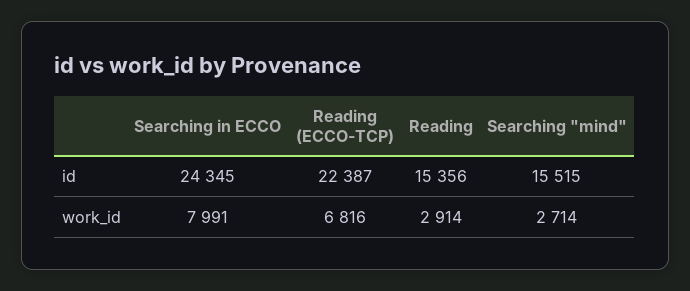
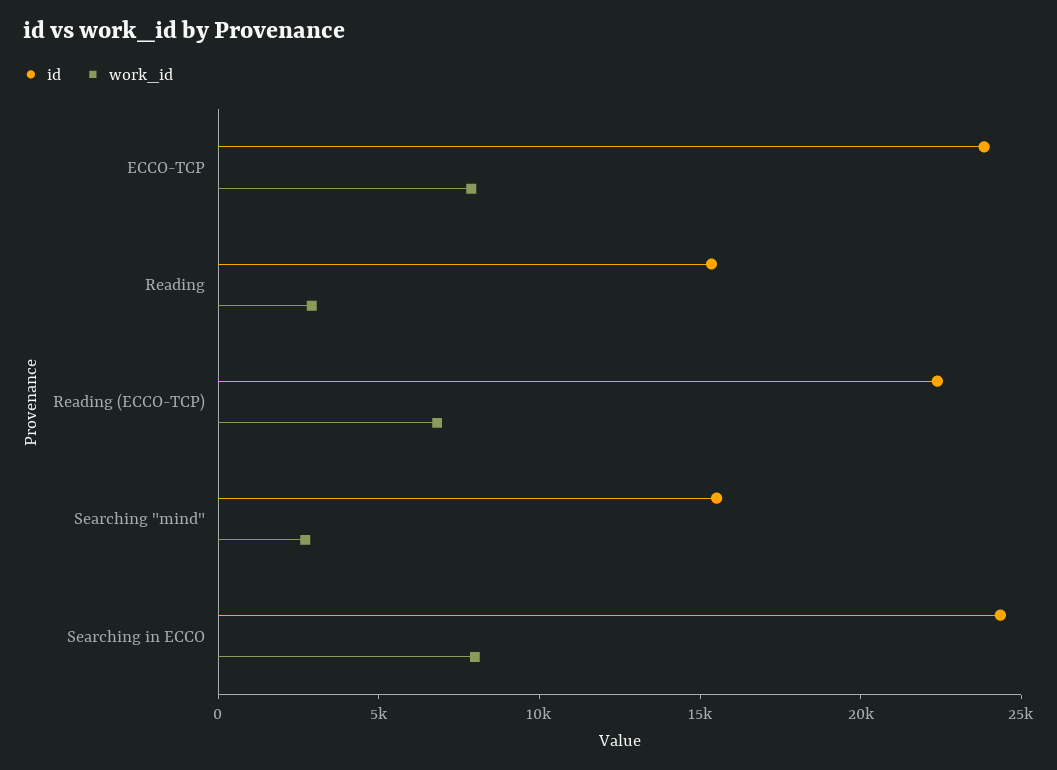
id, ECCO-TCP: none -> 24000
work_id, ECCO-TCP: none -> 8000

